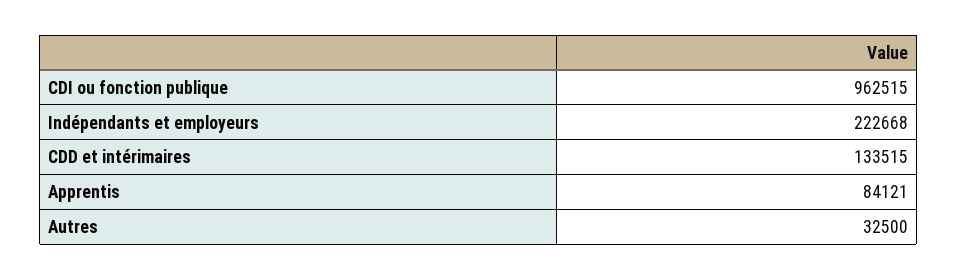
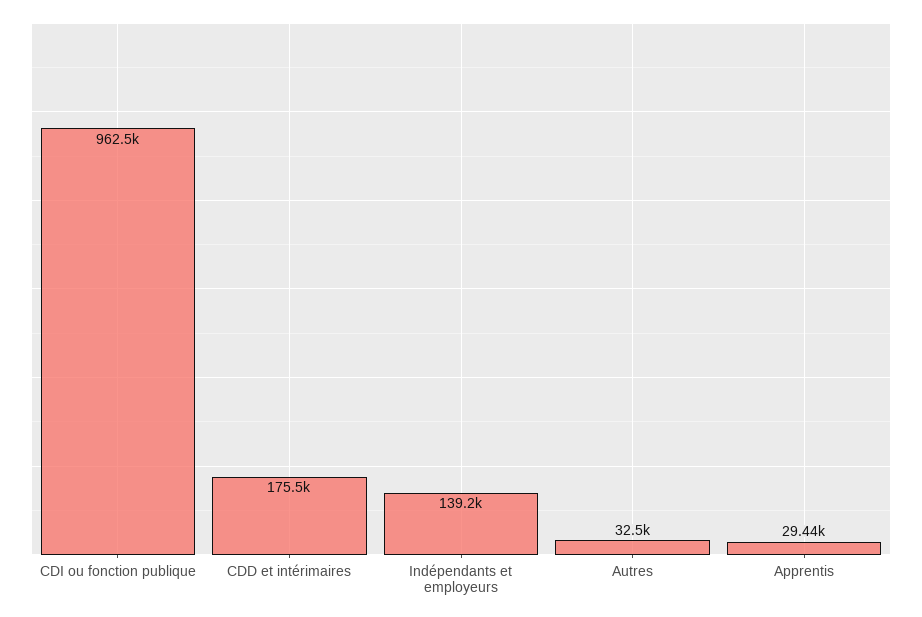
Indépendants et employeurs: 222668 -> 139200
CDD et intérimaires: 133515 -> 175500
Apprentis: 84121 -> 29440

